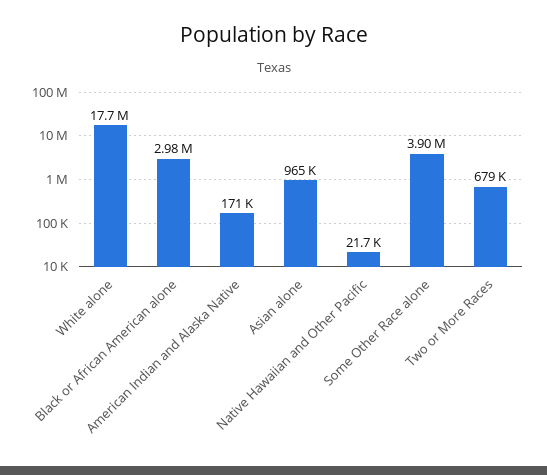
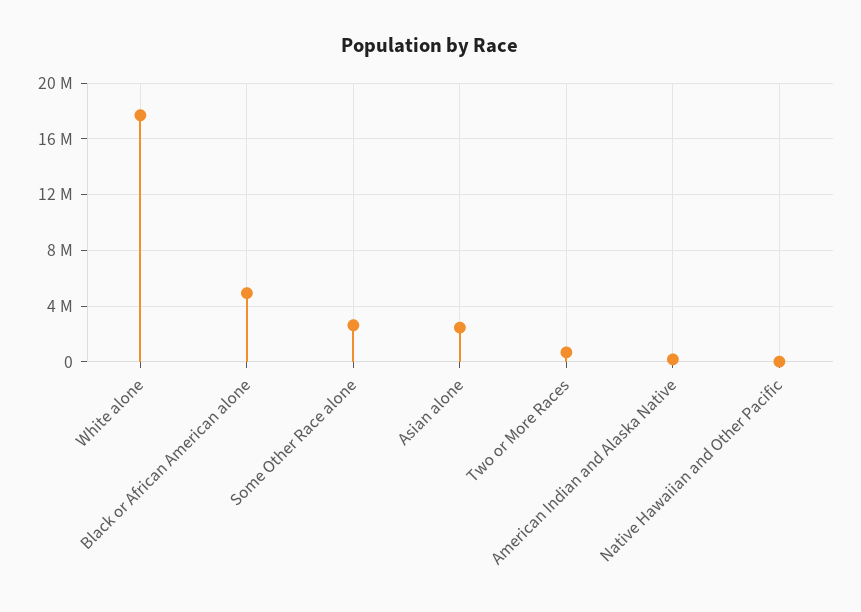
Black or African American alone: 2980000 -> 5000000
Asian alone: 965000 -> 2500000
Some Other Race alone: 3900000 -> 2500000

